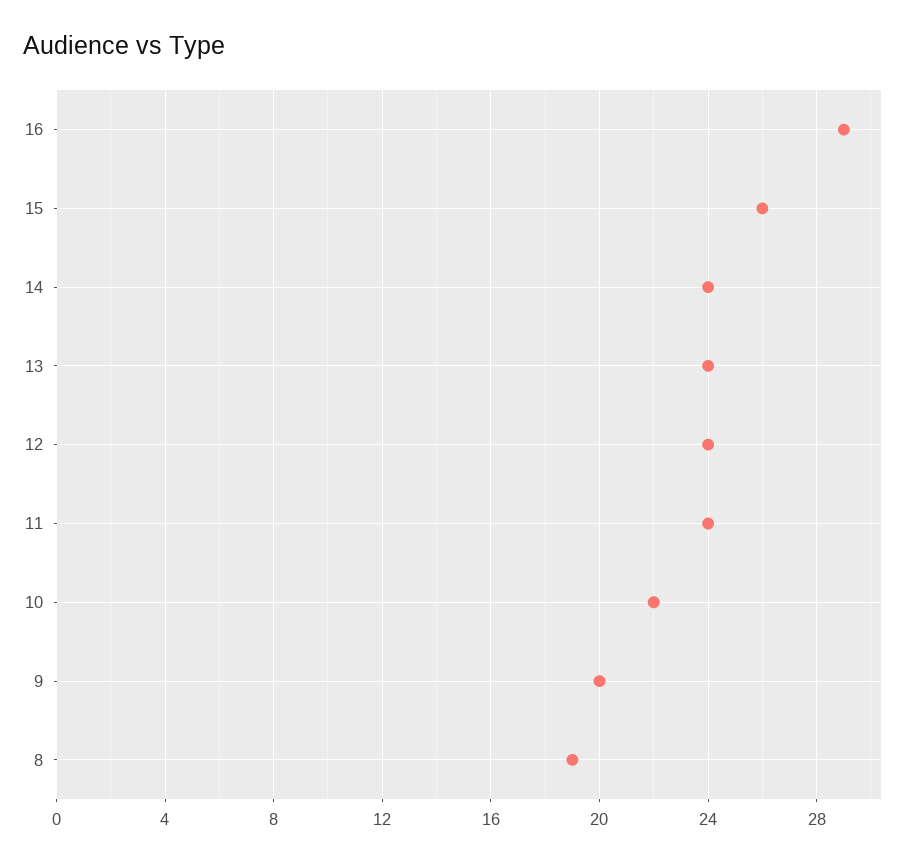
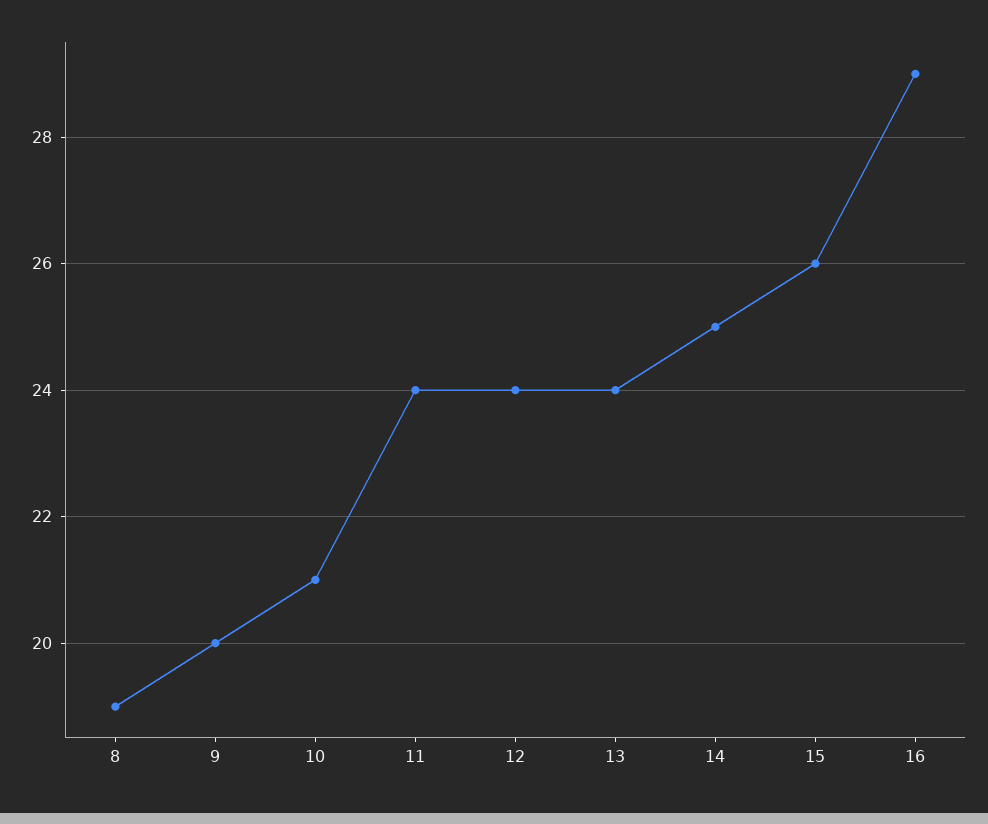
14: 24 -> 25
10: 22 -> 21

